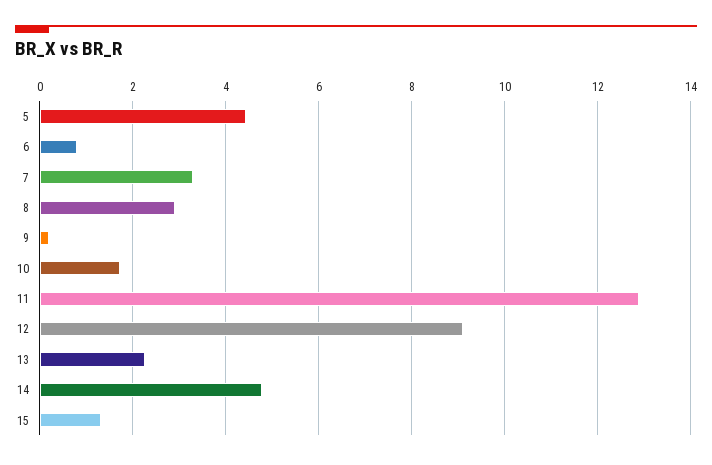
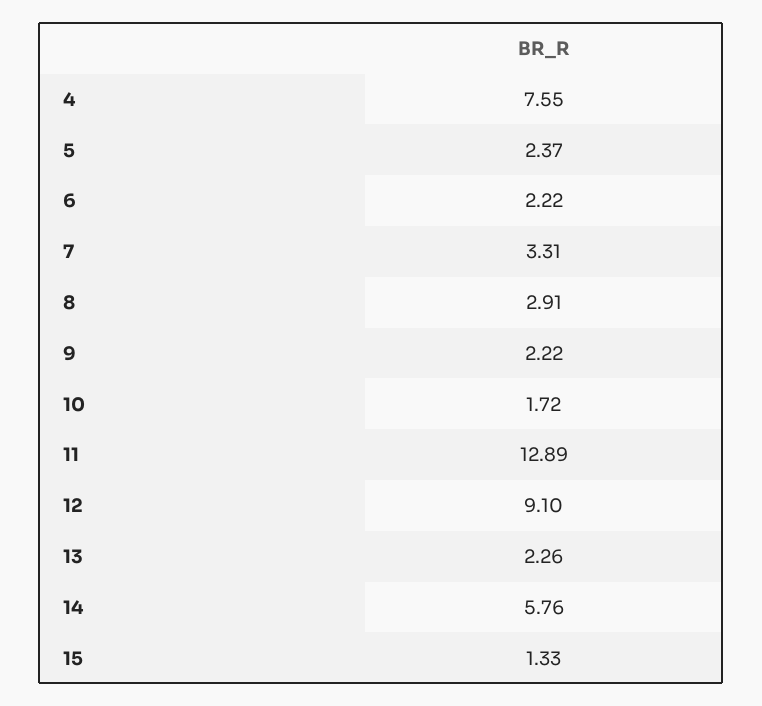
5: 4.4 -> 2.37
6: 0.8 -> 2.22
9: 0.2 -> 2.22
14: 4.8 -> 5.76
4: none -> 7.55

